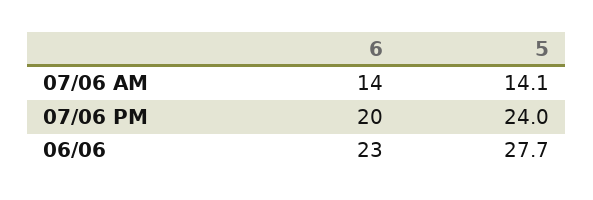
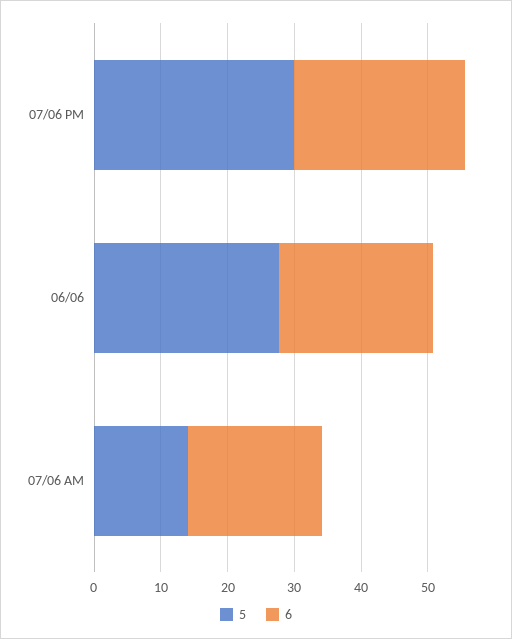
6, 07/06 AM: 14 -> 20
6, 07/06 PM: 20 -> 26
5, 07/06 PM: 24 -> 30

